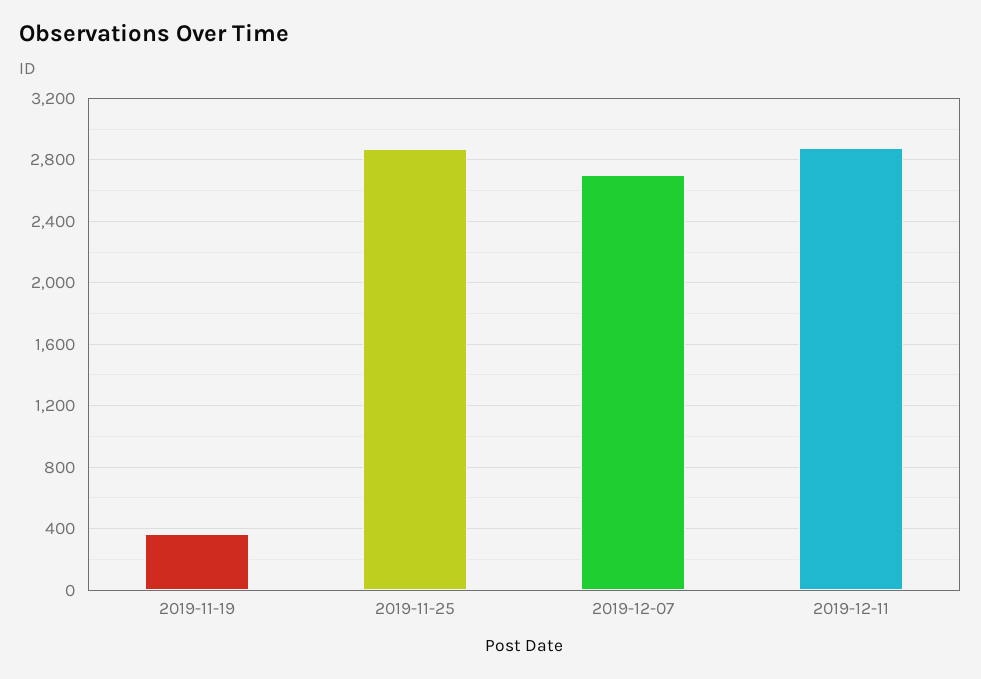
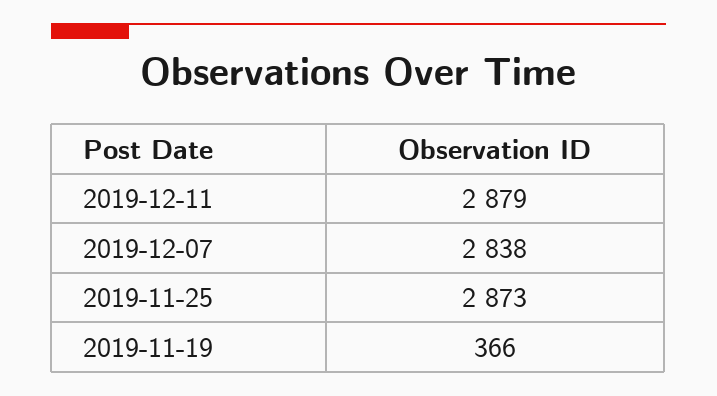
2019-12-07: 2700 -> 2838

